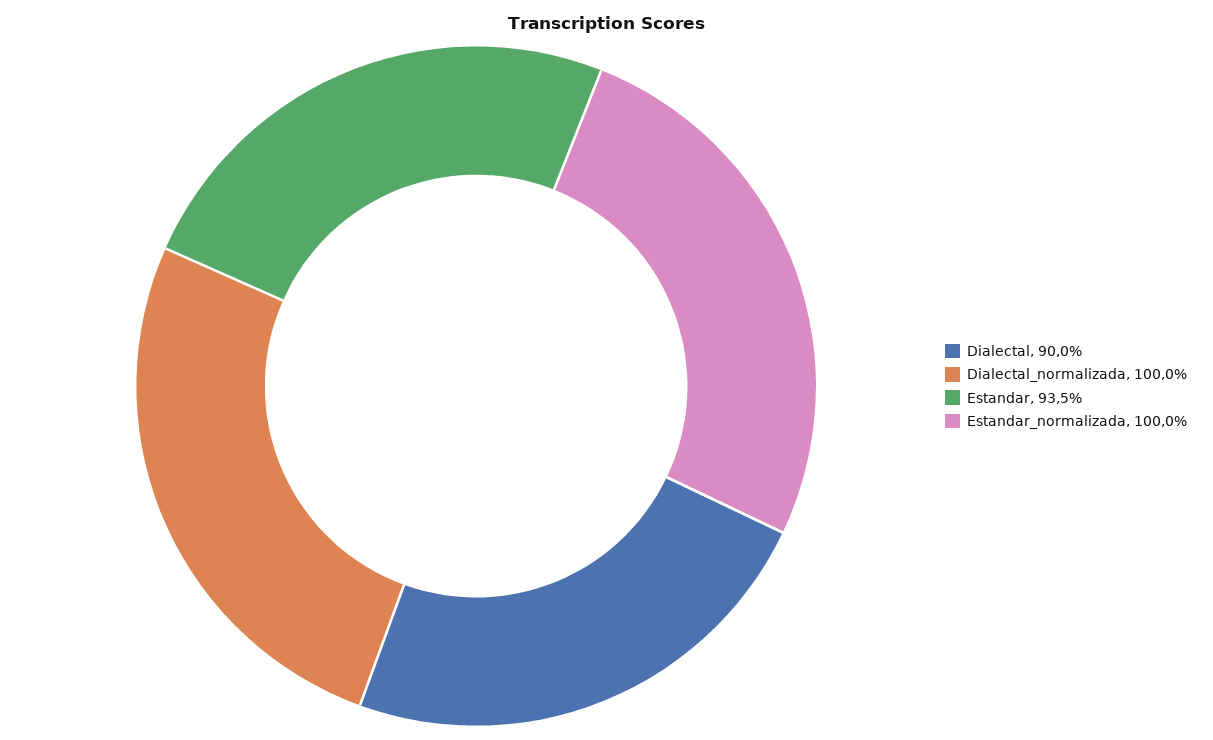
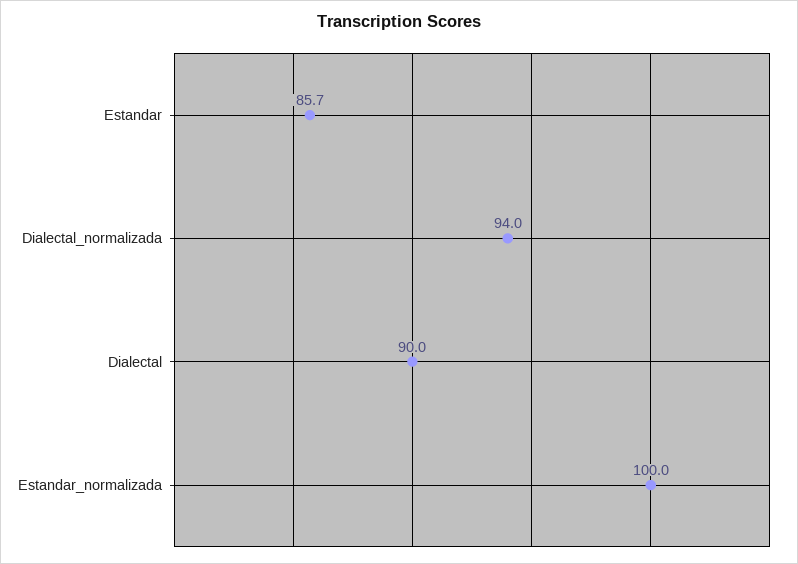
Dialectal_normalizada: 100 -> 94
Estandar: 93.5 -> 85.7

